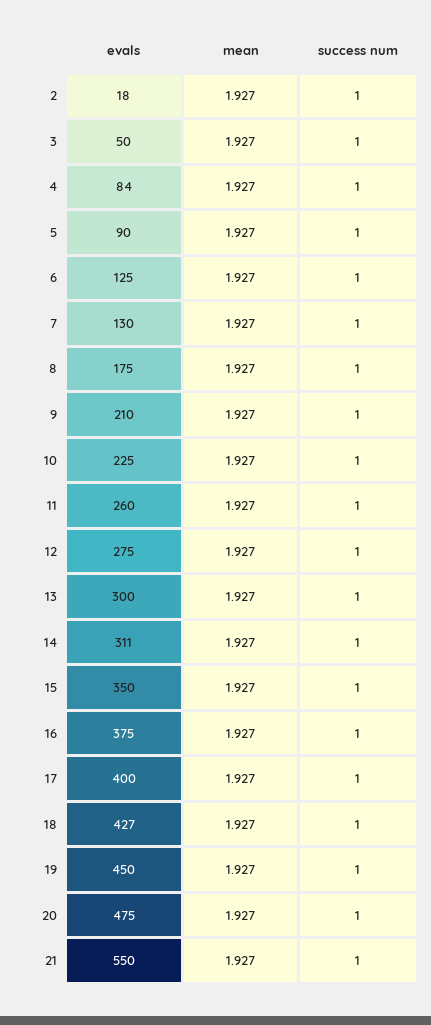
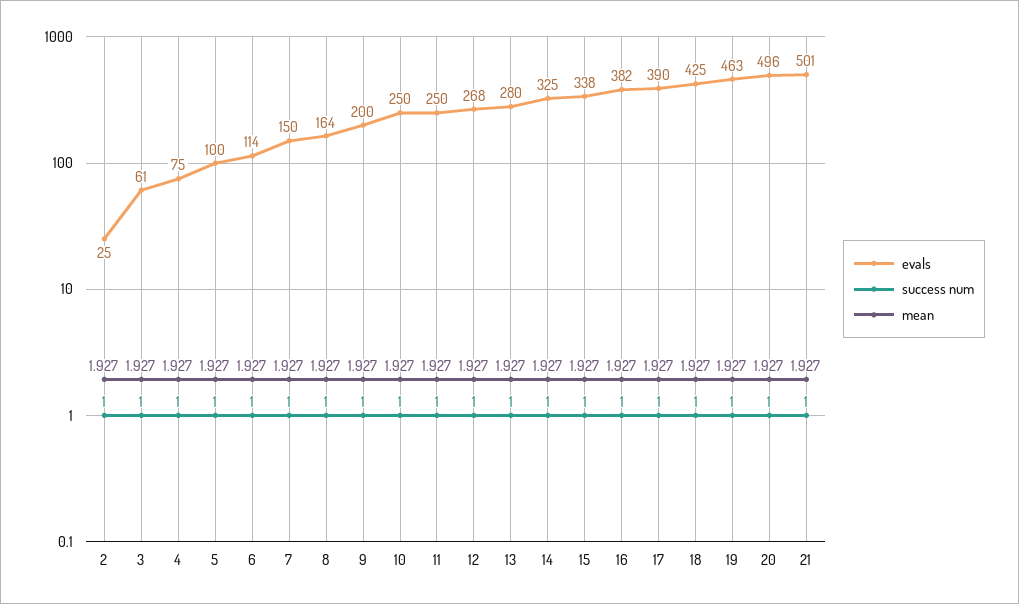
evals, 2: 18 -> 25
evals, 3: 50 -> 61
evals, 4: 84 -> 75
evals, 5: 90 -> 100
evals, 6: 125 -> 114
evals, 7: 130 -> 150
evals, 8: 175 -> 164
evals, 9: 210 -> 200
evals, 10: 225 -> 250
evals, 11: 260 -> 250
evals, 12: 275 -> 268
evals, 13: 300 -> 280
evals, 14: 311 -> 325
evals, 15: 350 -> 338
evals, 16: 375 -> 382
evals, 17: 400 -> 390
evals, 18: 427 -> 425
evals, 19: 450 -> 463
evals, 20: 475 -> 496
evals, 21: 550 -> 501

